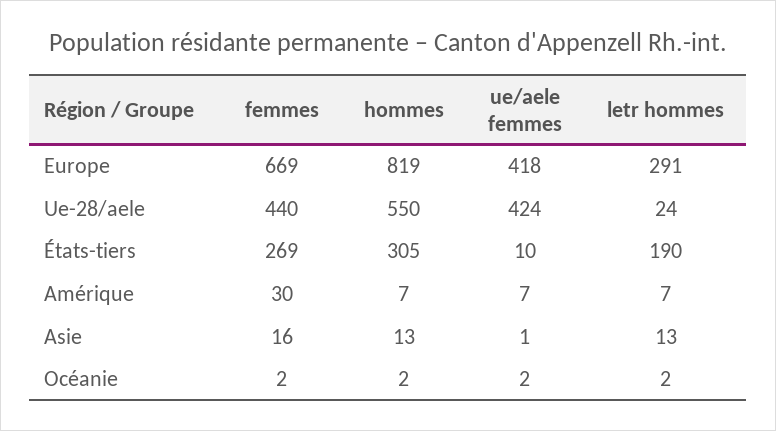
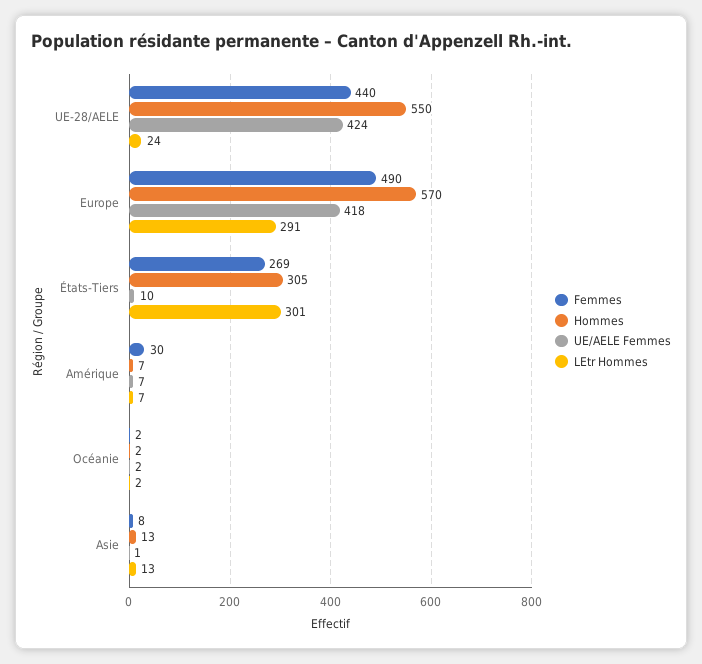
femmes, Europe: 669 -> 490
hommes, Europe: 819 -> 570
letr hommes, États-tiers: 190 -> 301
femmes, Asie: 16 -> 8

